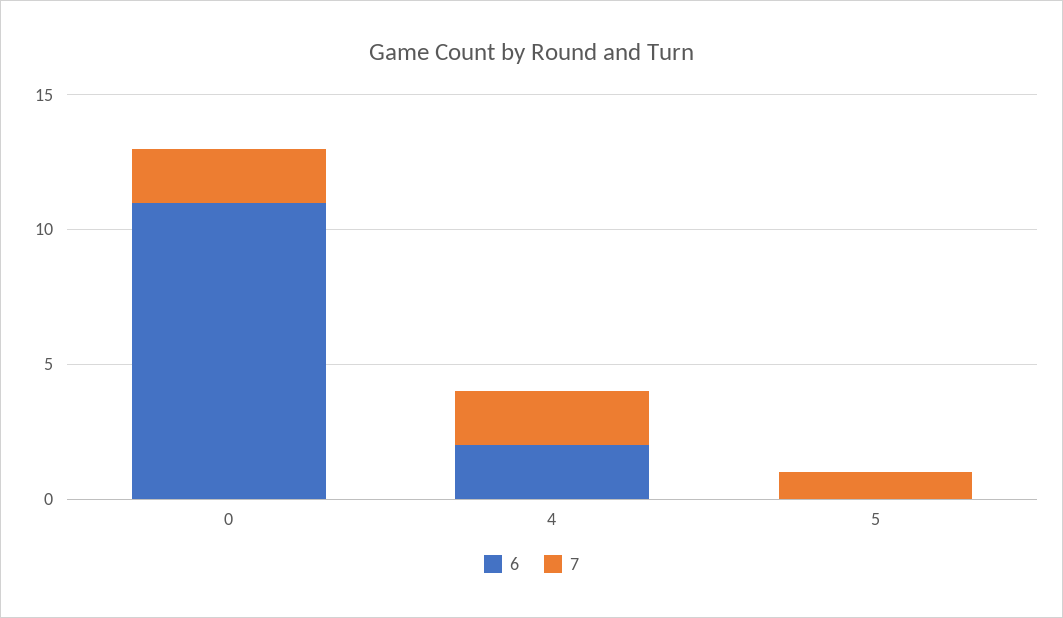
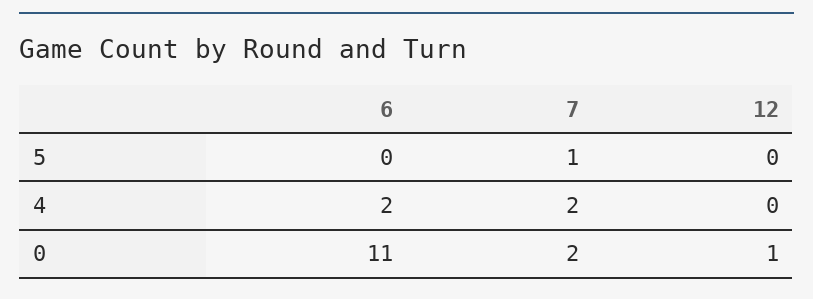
12, 5: none -> 0
12, 4: none -> 0
12, 0: none -> 1

